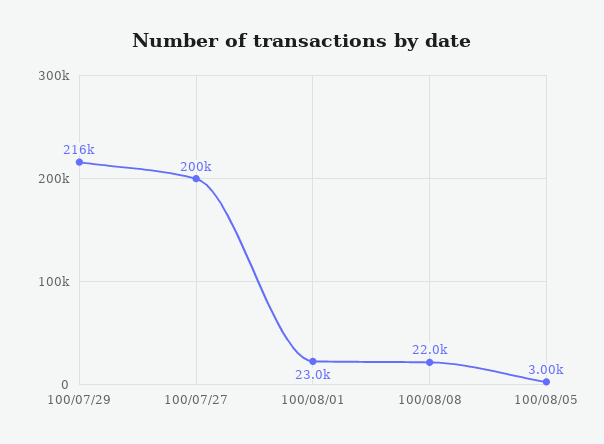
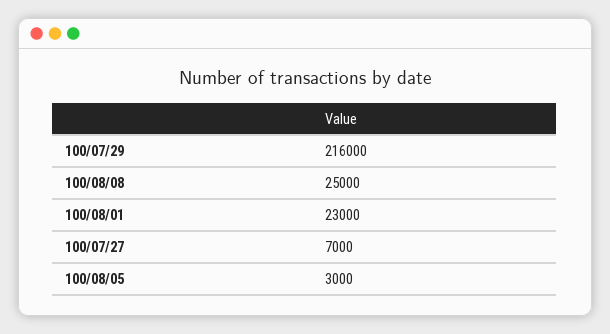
100/07/27: 200000 -> 7000
100/08/08: 22000 -> 25000

